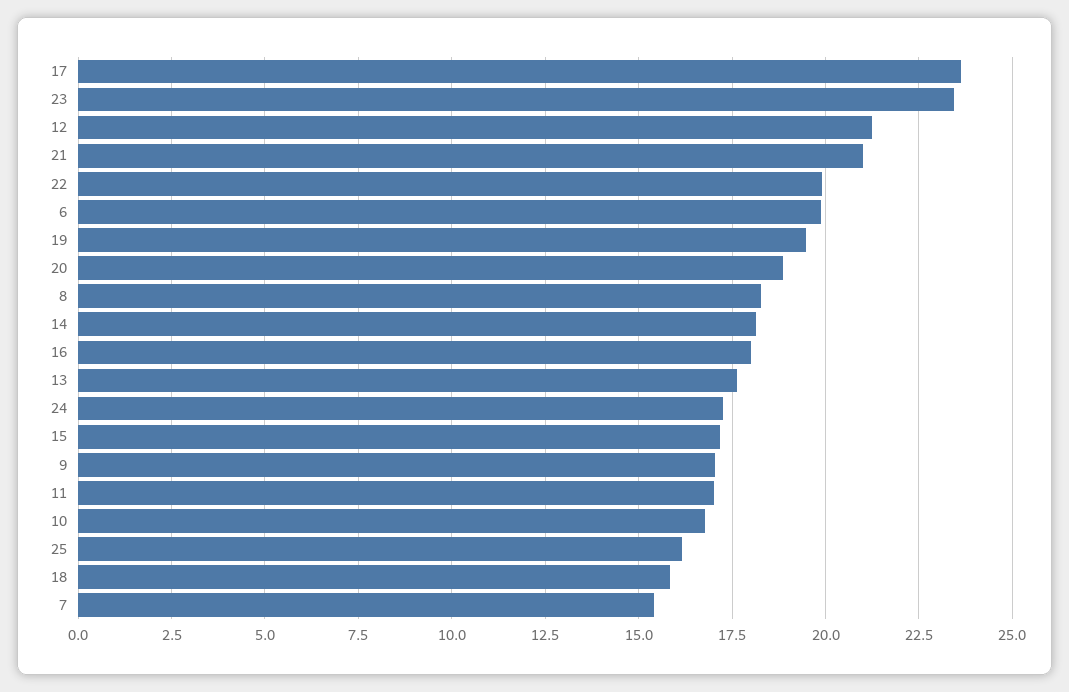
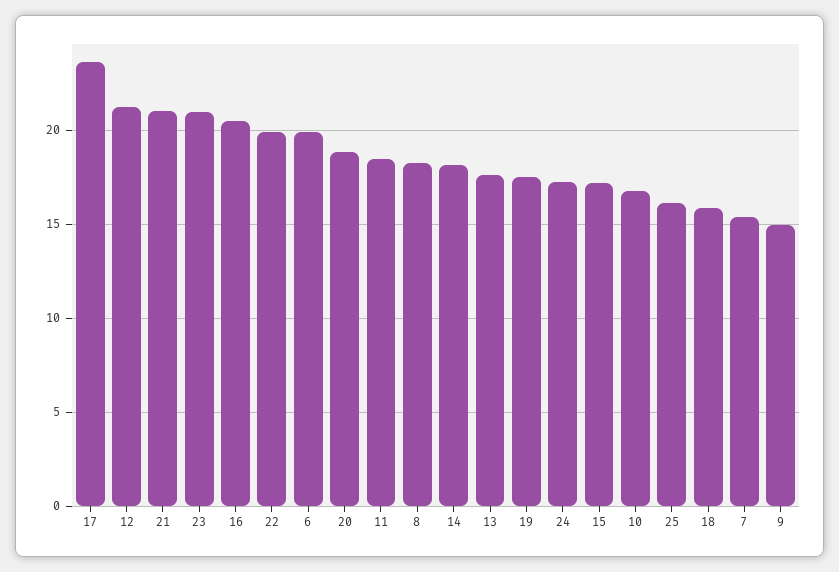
23: 23.5 -> 21
19: 19.5 -> 17.5
16: 18 -> 20.5
9: 17 -> 15
11: 17 -> 18.5

